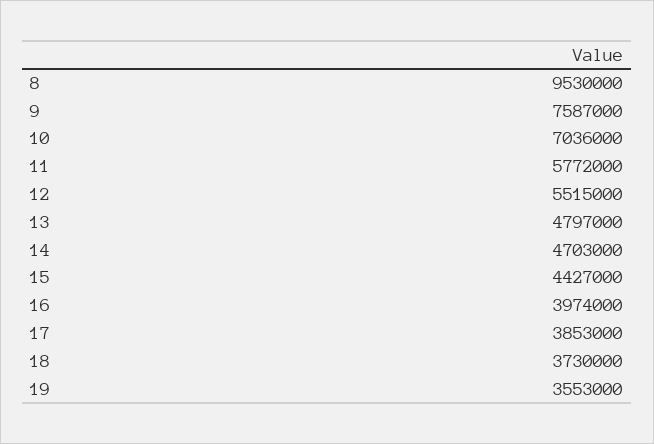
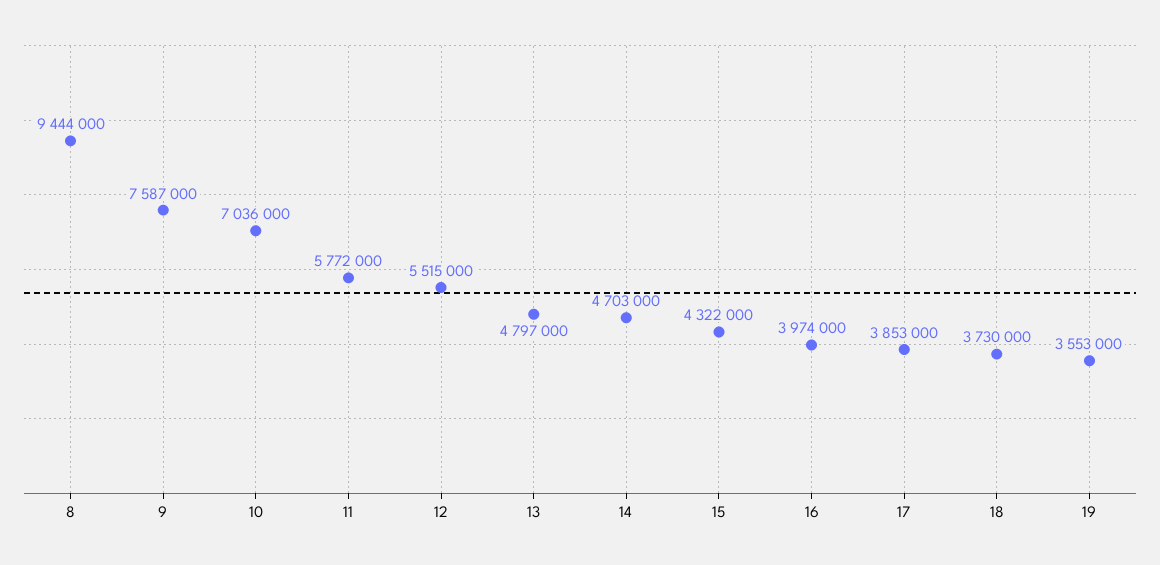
8: 9530000 -> 9444000
15: 4427000 -> 4322000

